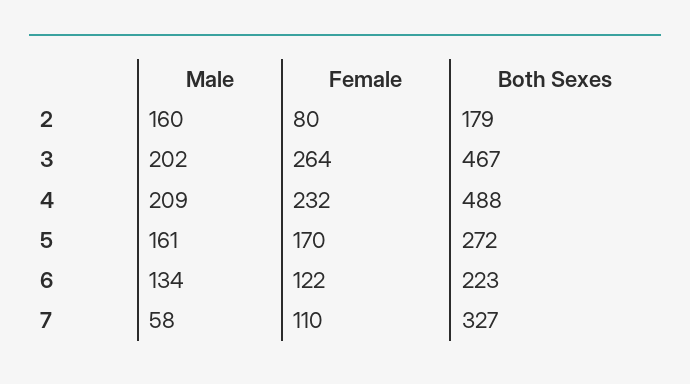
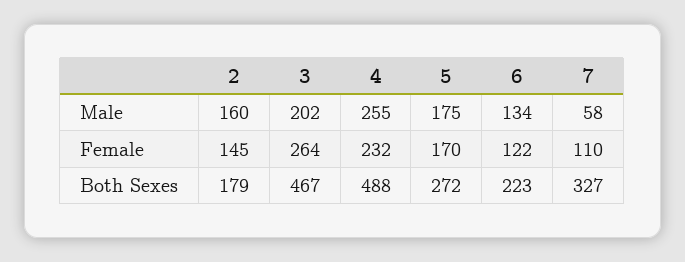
Female, 2: 80 -> 145
Male, 4: 209 -> 255
Male, 5: 161 -> 175

